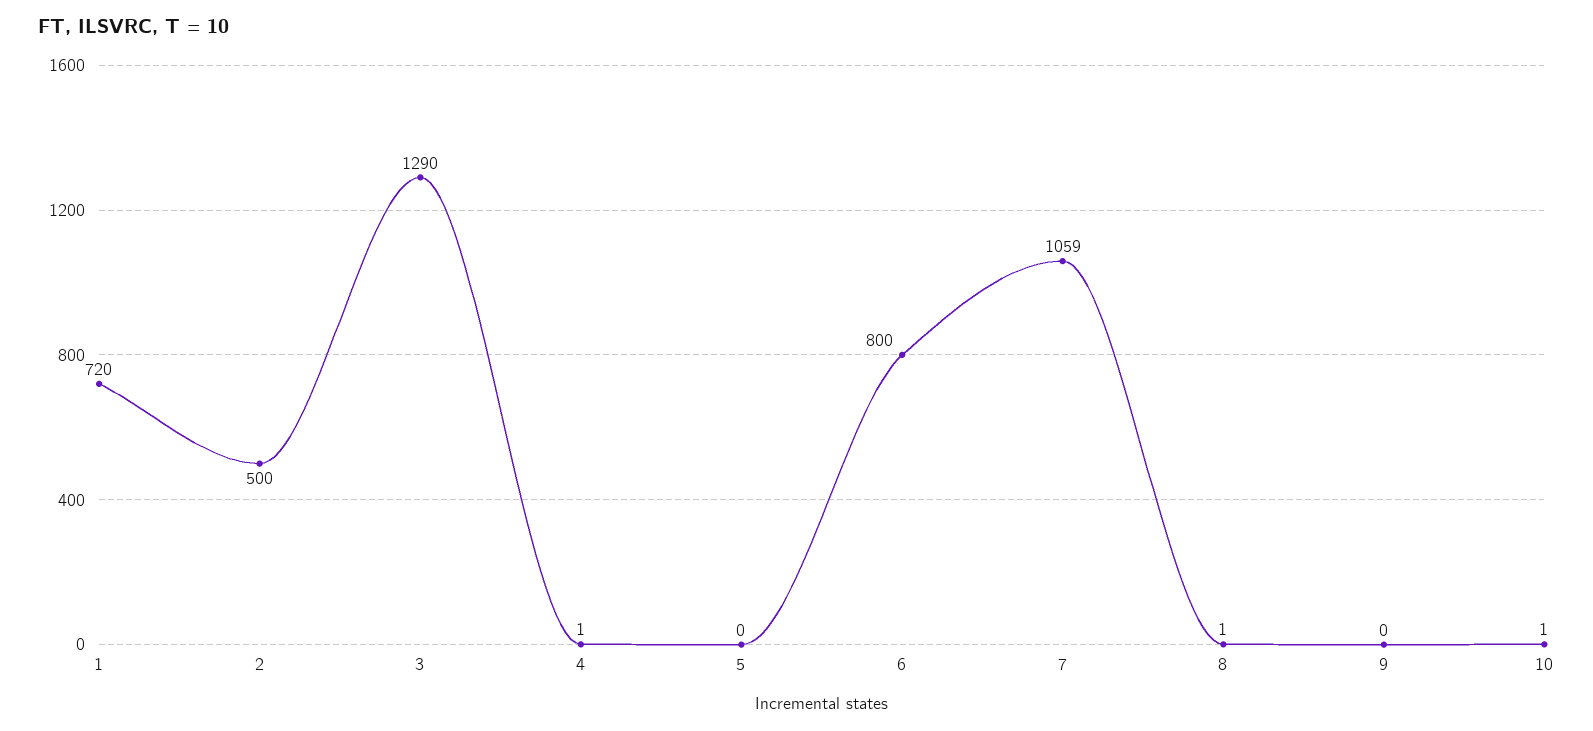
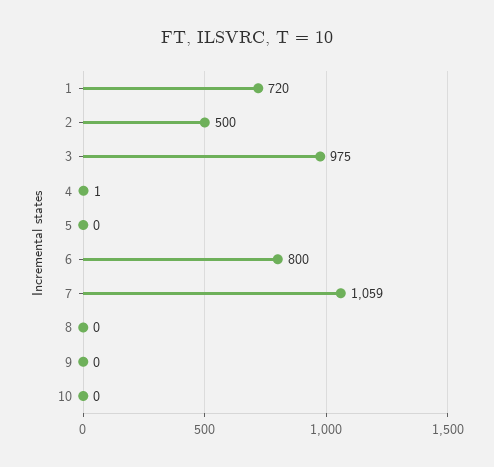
3: 1290 -> 975
8: 1 -> 0
10: 1 -> 0

